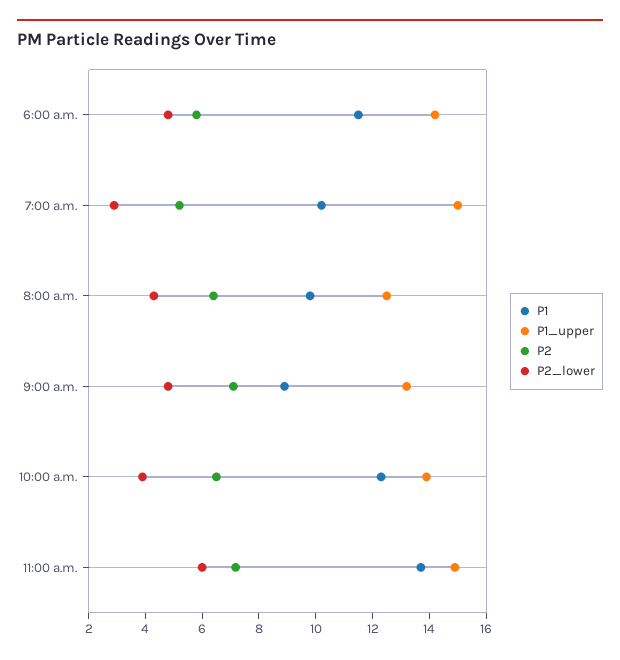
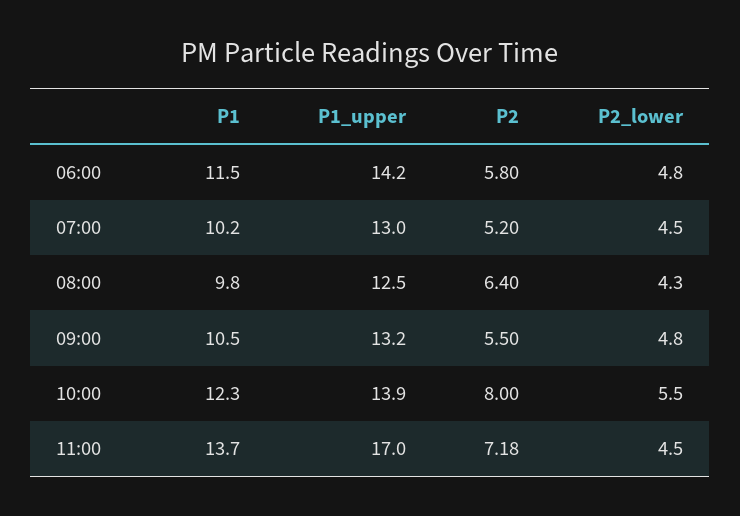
P1_upper, 7:00 a.m.: 15 -> 13
P2_lower, 7:00 a.m.: 3 -> 4.5
P1, 9:00 a.m.: 9 -> 10.5
P2, 9:00 a.m.: 7 -> 5.5
P2, 10:00 a.m.: 6.5 -> 8
P2_lower, 10:00 a.m.: 4 -> 5.5
P1_upper, 11:00 a.m.: 15 -> 17
P2_lower, 11:00 a.m.: 6 -> 4.5

